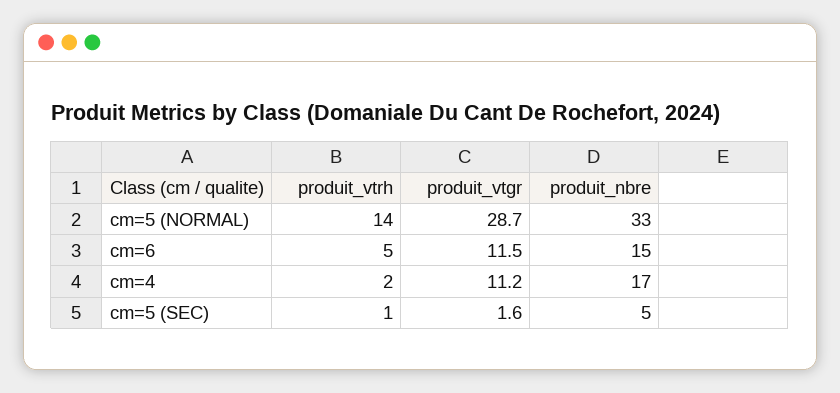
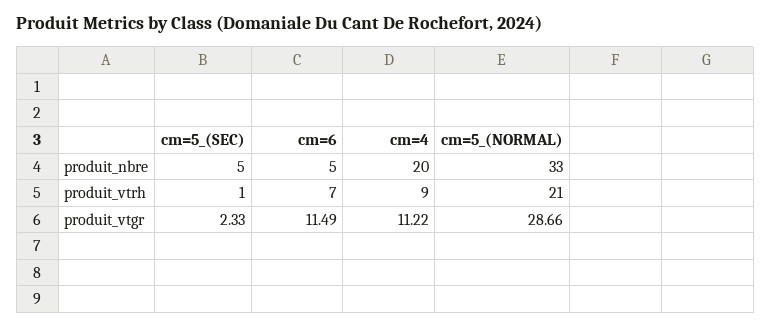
produit_vtrh, cm=5 (NORMAL): 14 -> 21
produit_vtrh, cm=6: 5 -> 7
produit_nbre, cm=6: 15 -> 5
produit_vtrh, cm=4: 2 -> 9
produit_nbre, cm=4: 17 -> 20
produit_vtgr, cm=5 (SEC): 1.6 -> 2.33

